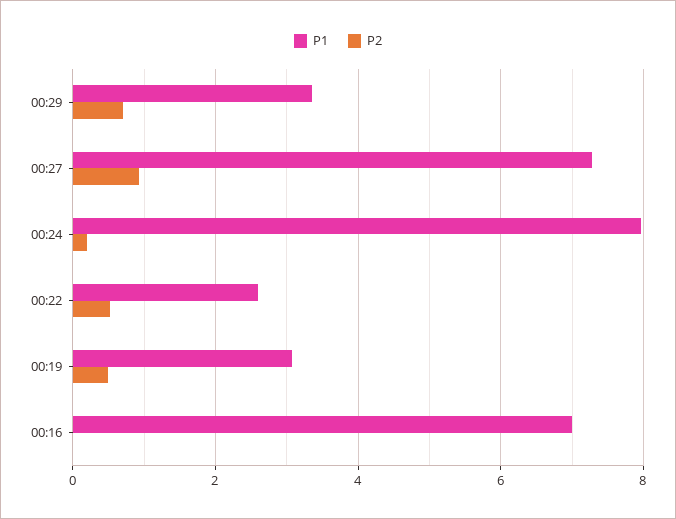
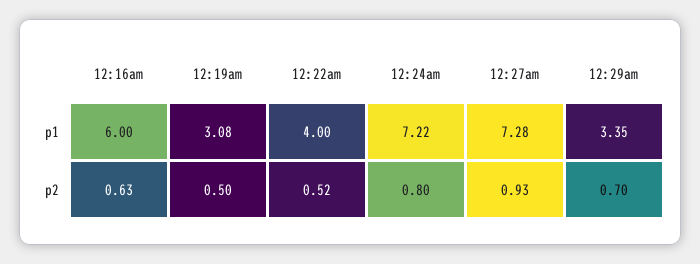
P1, 00:24: 8 -> 7.22
P2, 00:24: 0.2 -> 0.8
P1, 00:22: 2.6 -> 4
P1, 00:16: 7 -> 6
P2, 00:16: 0 -> 0.63

